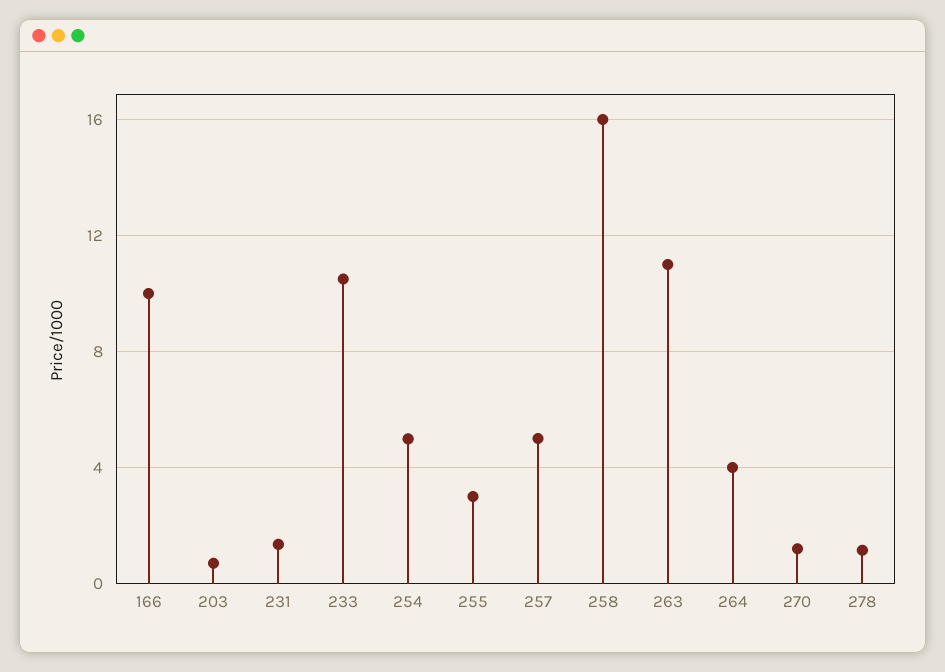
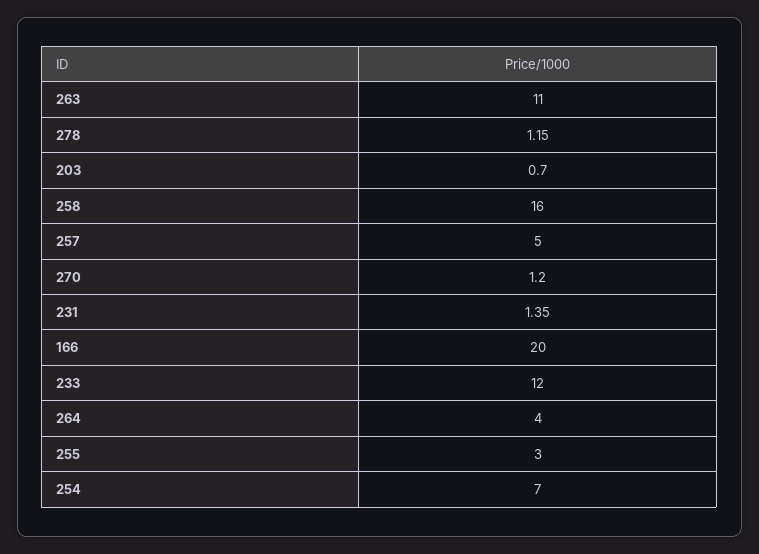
166: 10 -> 20
233: 10.5 -> 12
254: 5 -> 7

